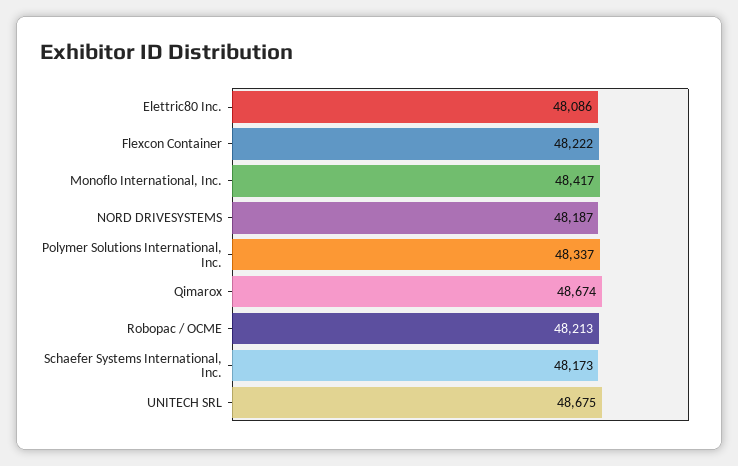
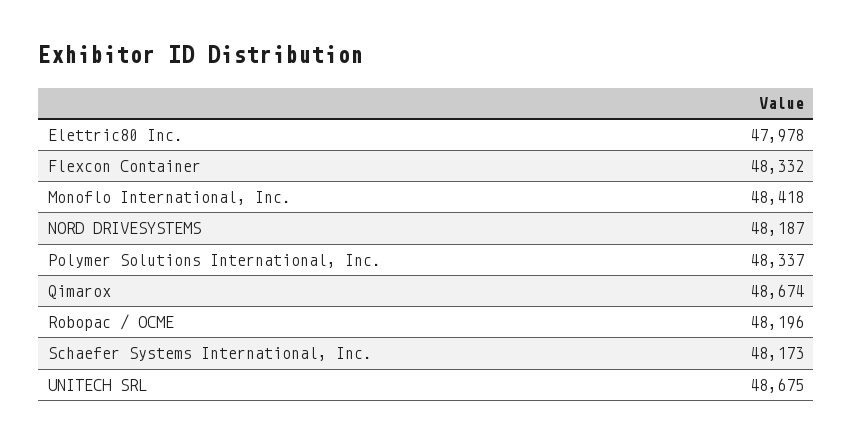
Elettric80 Inc.: 48086 -> 47978
Flexcon Container: 48222 -> 48332
Monoflo International, Inc.: 48417 -> 48418
Robopac / OCME: 48213 -> 48196

